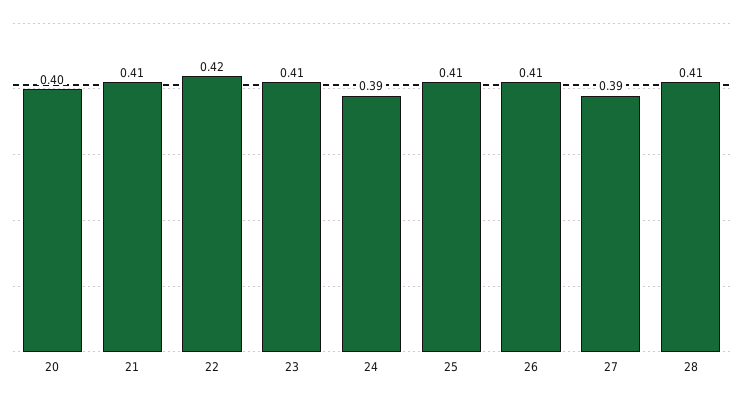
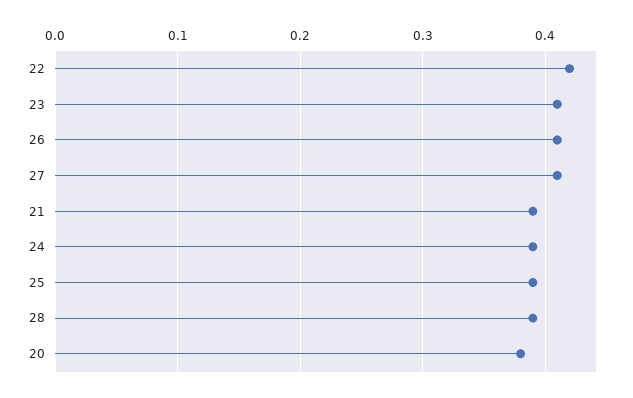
20: 0.4 -> 0.38
21: 0.41 -> 0.39
25: 0.41 -> 0.39
27: 0.39 -> 0.41
28: 0.41 -> 0.39

